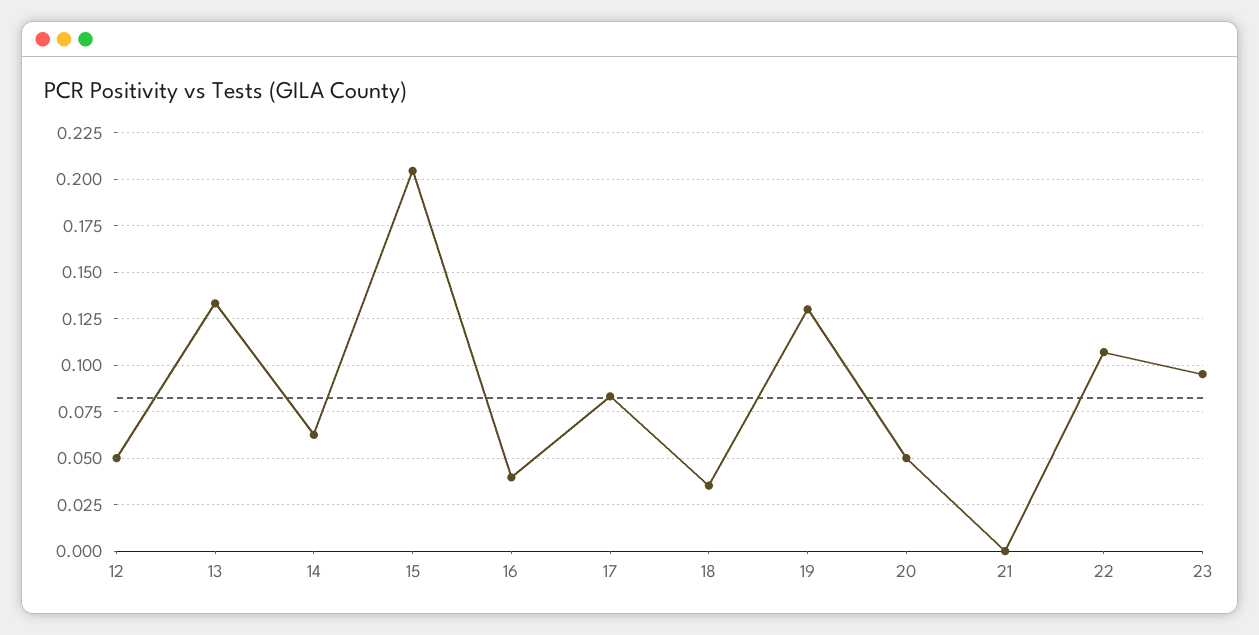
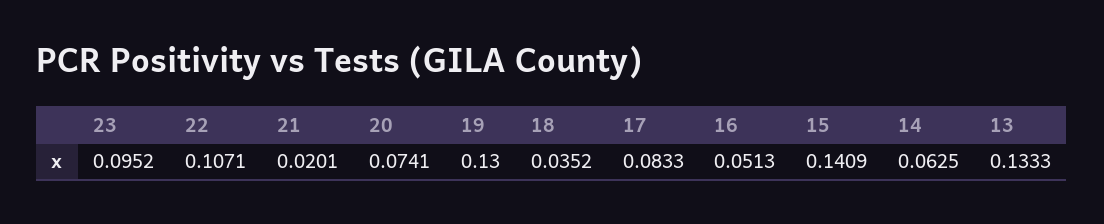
12: 0.05 -> none
15: 0.205 -> 0.1409
16: 0.04 -> 0.0513
20: 0.05 -> 0.0741
21: 0 -> 0.0201

